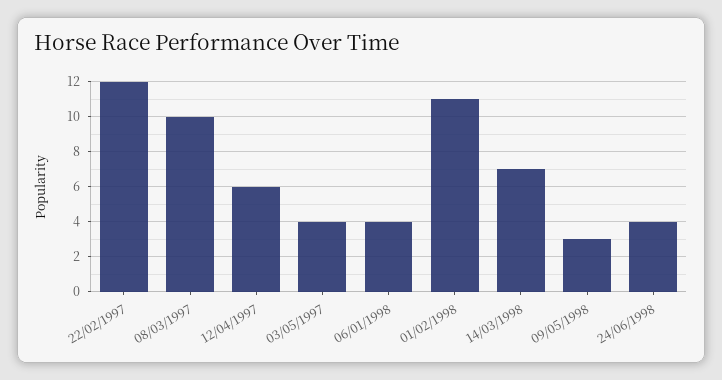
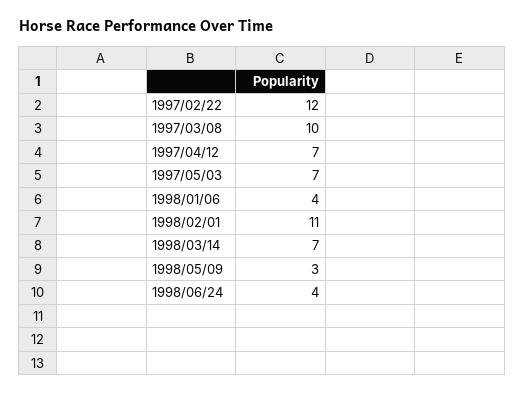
12/04/1997: 6 -> 7
03/05/1997: 4 -> 7

